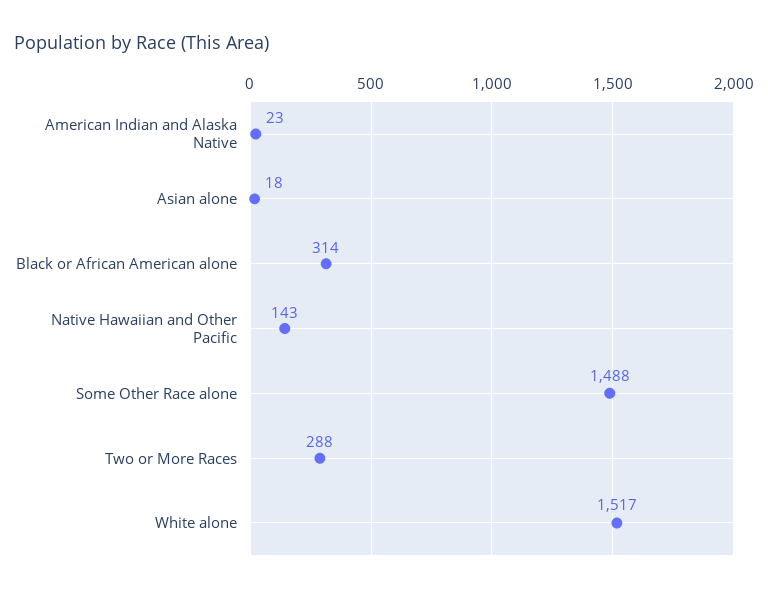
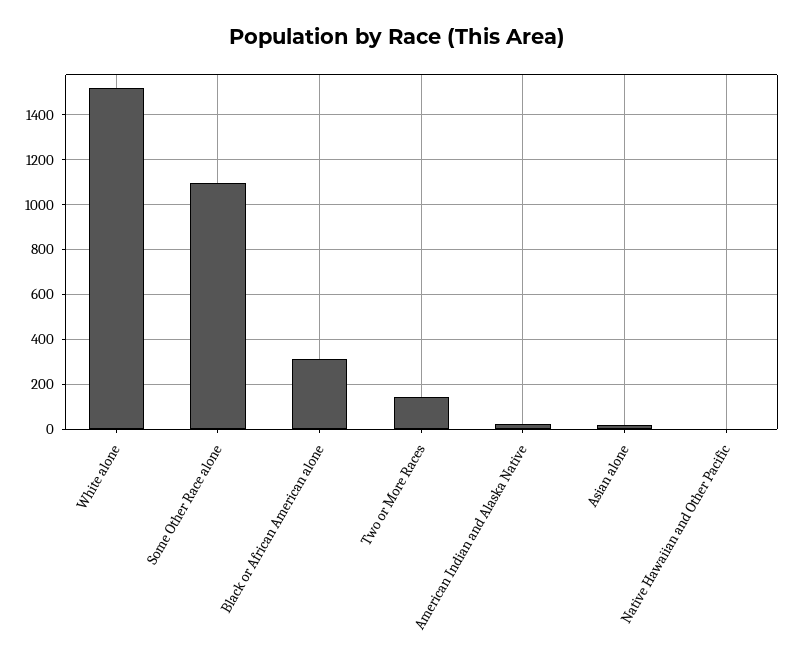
Native Hawaiian and Other Pacific: 143 -> 0
Some Other Race alone: 1488 -> 1100
Two or More Races: 288 -> 150

